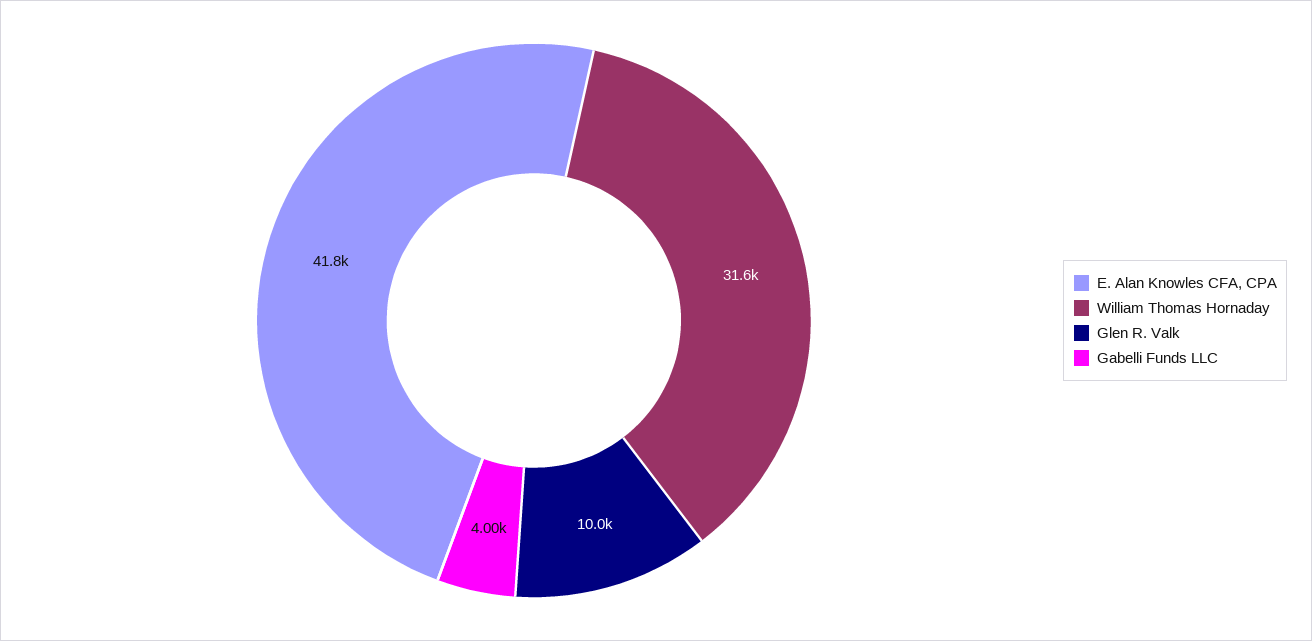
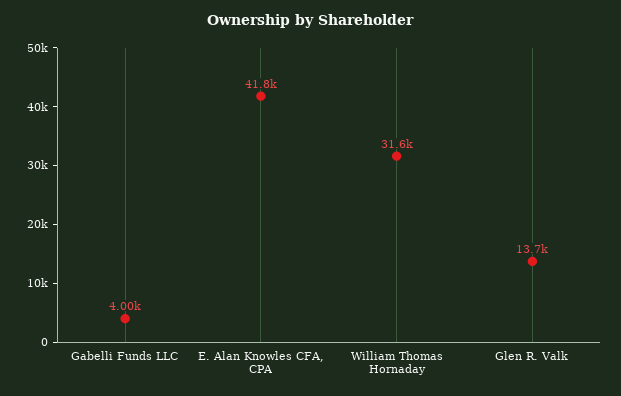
Glen R. Valk: 10000 -> 13700

